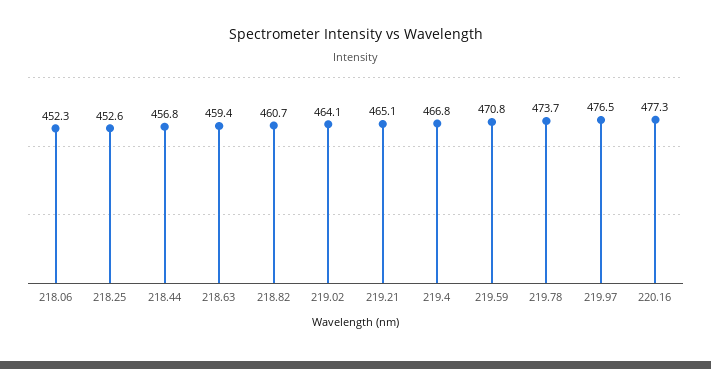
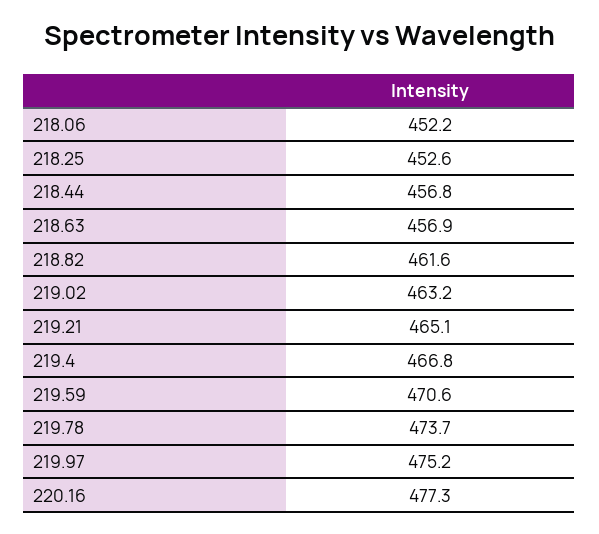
218.06: 452.3 -> 452.2
218.63: 459.4 -> 456.9
218.82: 460.7 -> 461.6
219.02: 464.1 -> 463.2
219.59: 470.8 -> 470.6
219.97: 476.5 -> 475.2

